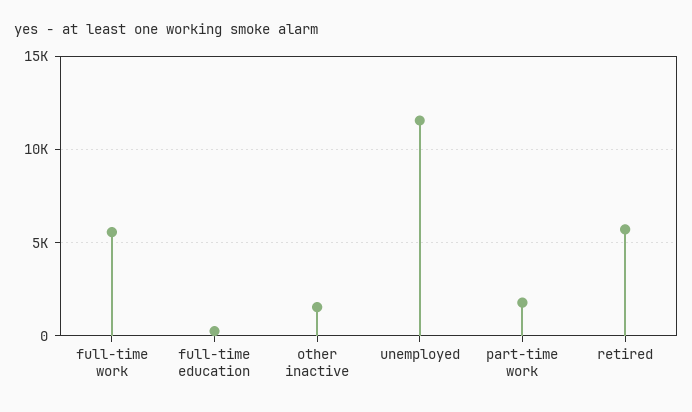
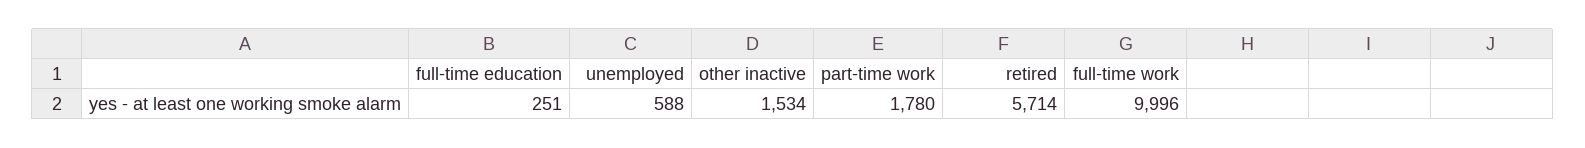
full-time work: 5500 -> 9996
unemployed: 11500 -> 588

